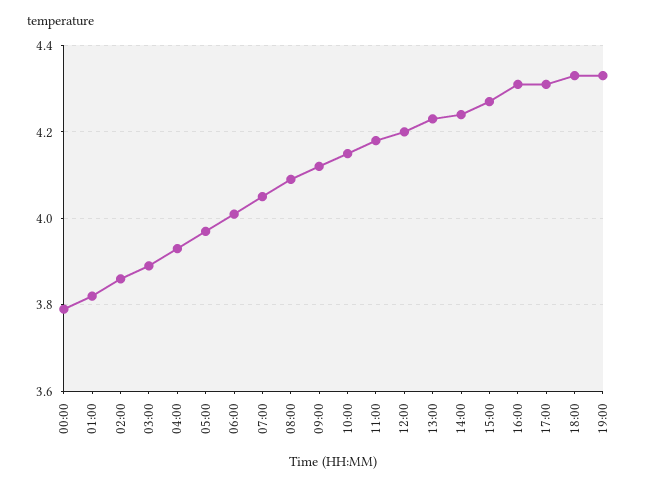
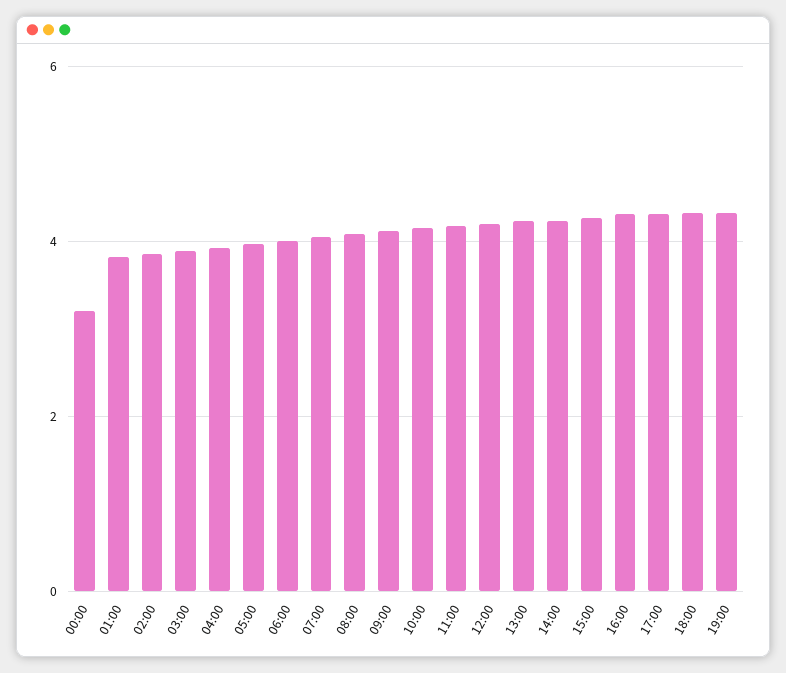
00:00: 3.8 -> 3.2

